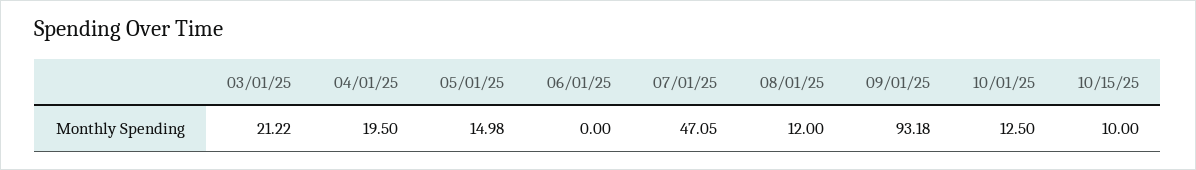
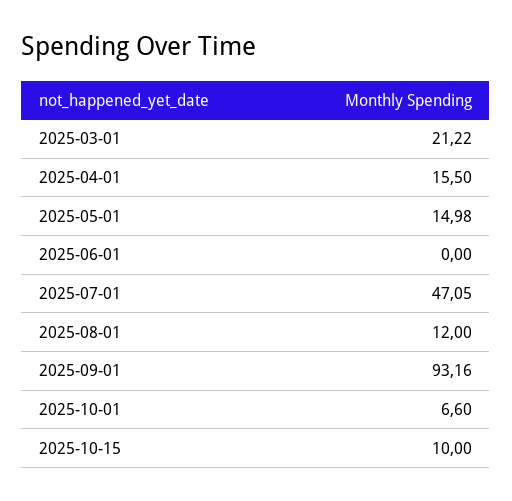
04/01/25: 19.5 -> 15.5
09/01/25: 93.18 -> 93.16
10/01/25: 12.5 -> 6.6

